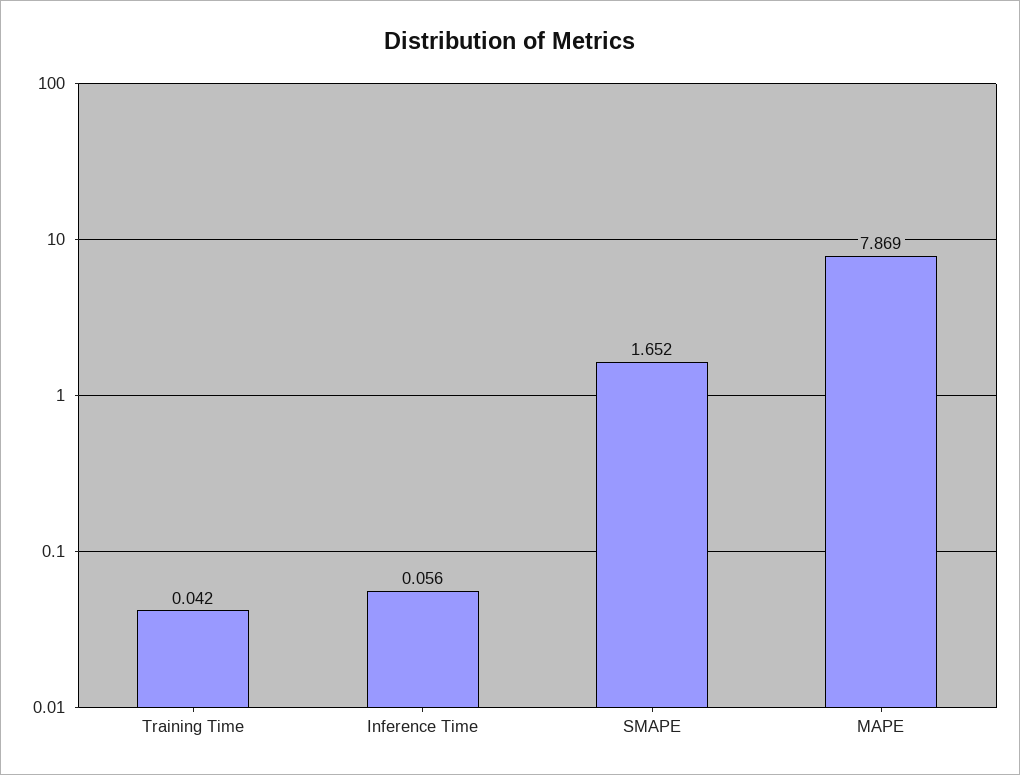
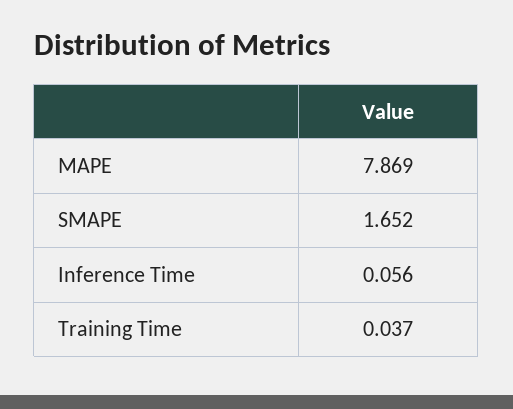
Training Time: 0.042 -> 0.037

